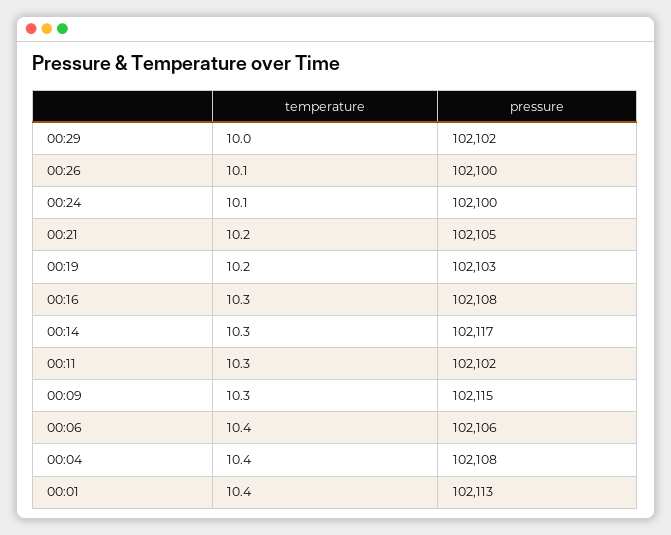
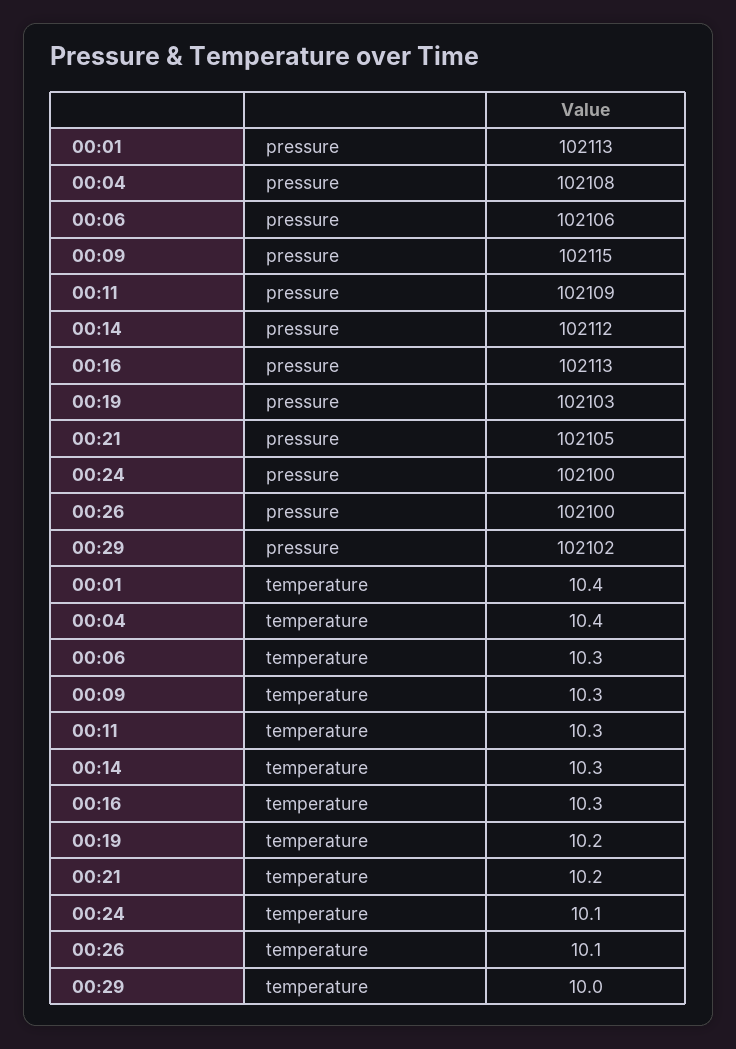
pressure, 00:16: 102108 -> 102113
pressure, 00:14: 102117 -> 102112
pressure, 00:11: 102102 -> 102109
temperature, 00:06: 10.4 -> 10.3

